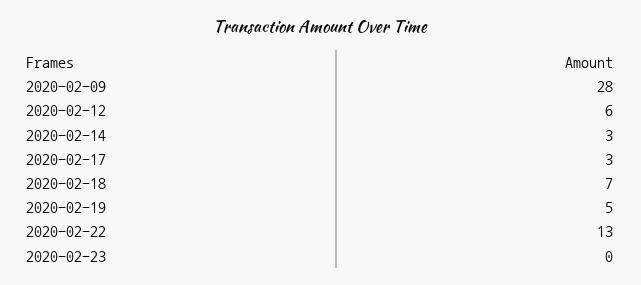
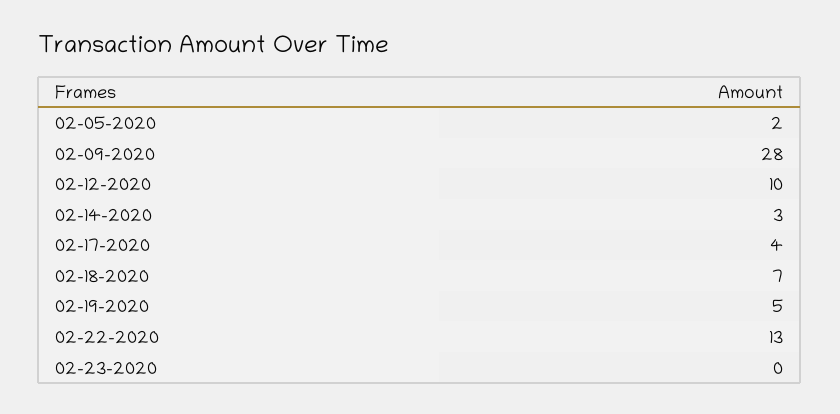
2020-02-12: 6 -> 10
2020-02-17: 3 -> 4
02-05-2020: none -> 2

